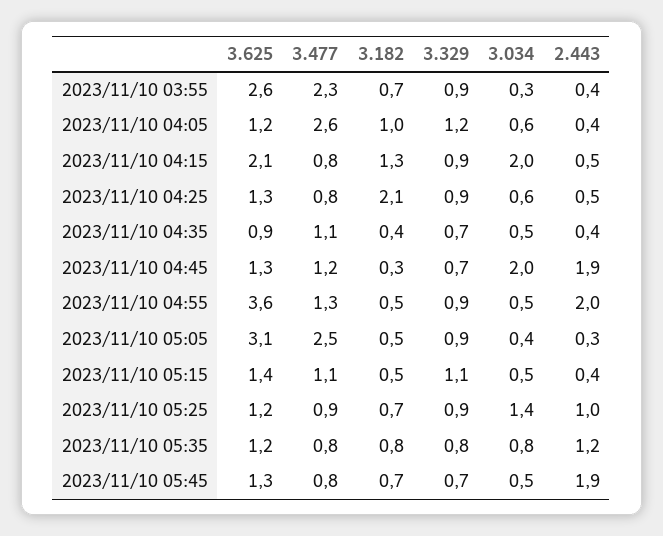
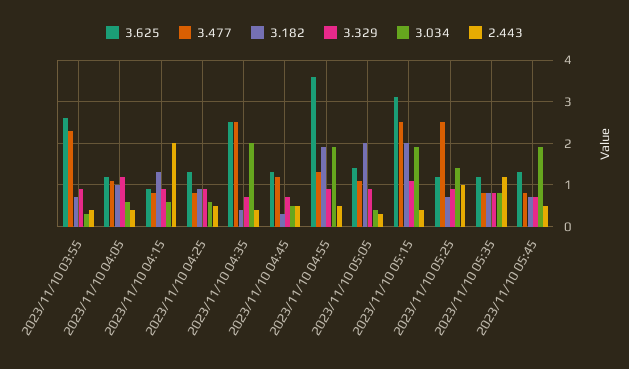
3.477, 2023/11/10 04:05: 2.6 -> 1
3.625, 2023/11/10 04:15: 2.1 -> 1
3.034, 2023/11/10 04:15: 2 -> 0.5
2.443, 2023/11/10 04:15: 0.5 -> 2
3.182, 2023/11/10 04:25: 2.1 -> 1
3.625, 2023/11/10 04:35: 0.9 -> 2.5
3.477, 2023/11/10 04:35: 1.1 -> 2.5
3.034, 2023/11/10 04:35: 0.5 -> 2
3.034, 2023/11/10 04:45: 2 -> 0.5
2.443, 2023/11/10 04:45: 1.9 -> 0.5
3.182, 2023/11/10 04:55: 0.5 -> 2
3.034, 2023/11/10 04:55: 0.5 -> 2
2.443, 2023/11/10 04:55: 2 -> 0.5
3.625, 2023/11/10 05:05: 3.1 -> 1.5
3.477, 2023/11/10 05:05: 2.5 -> 1
3.182, 2023/11/10 05:05: 0.5 -> 2
3.625, 2023/11/10 05:15: 1.4 -> 3
3.477, 2023/11/10 05:15: 1.1 -> 2.5
3.182, 2023/11/10 05:15: 0.5 -> 2
3.034, 2023/11/10 05:15: 0.5 -> 2
3.477, 2023/11/10 05:25: 0.9 -> 2.5
3.034, 2023/11/10 05:45: 0.5 -> 2
2.443, 2023/11/10 05:45: 1.9 -> 0.5

